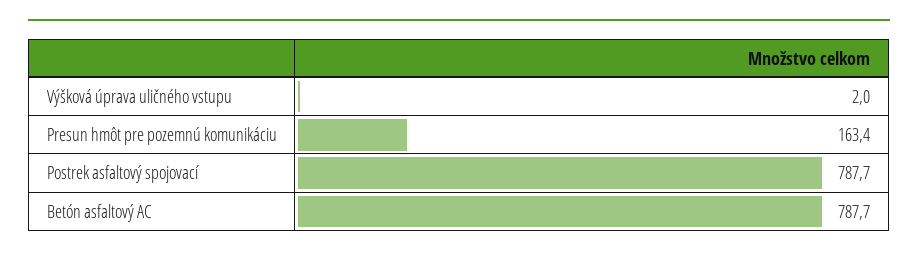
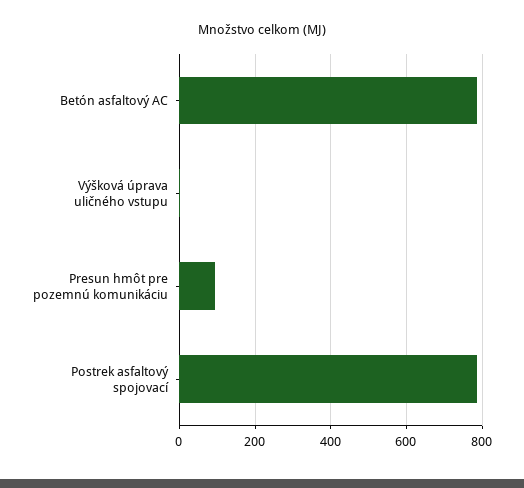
Presun hmôt pre pozemnú komunikáciu: 163.4 -> 100

